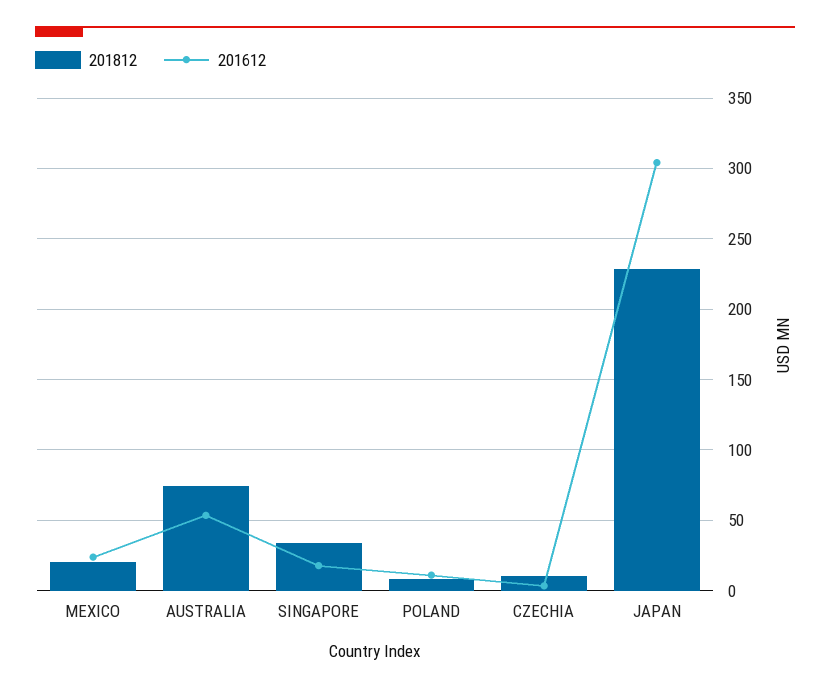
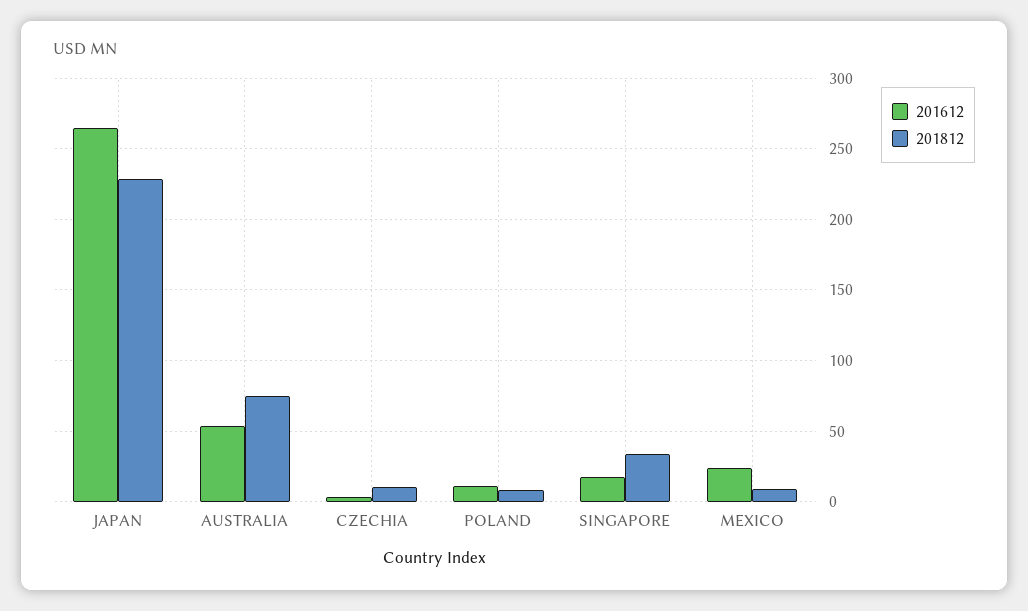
201812, MEXICO: 20 -> 10
201612, JAPAN: 305 -> 265

